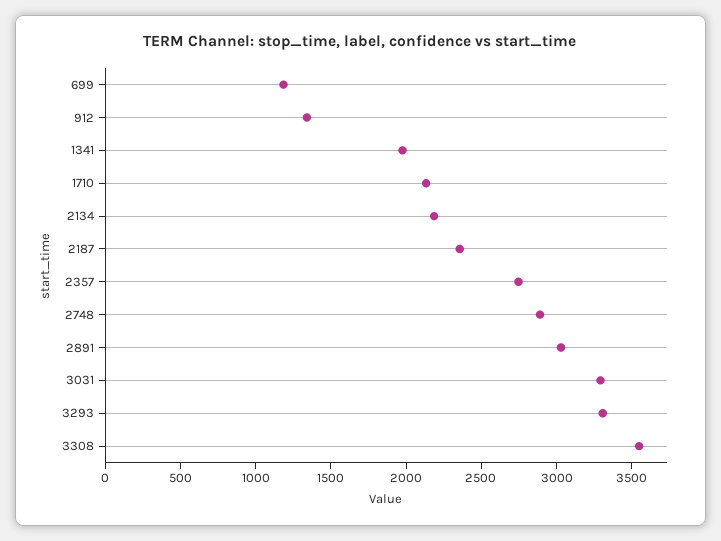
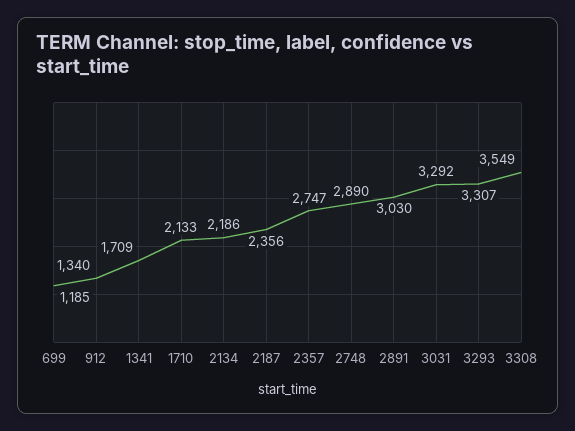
1341: 2000 -> 1709

